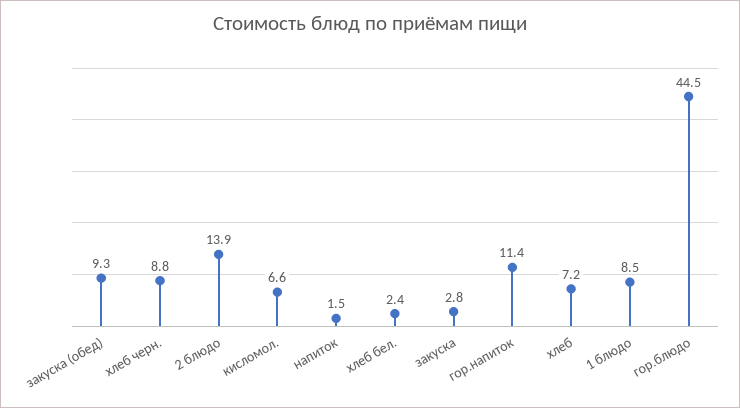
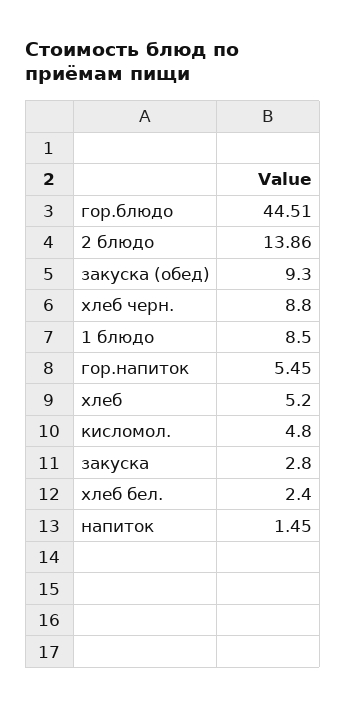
кисломол.: 6.6 -> 4.8
гор.напиток: 11.4 -> 5.45
хлеб: 7.2 -> 5.2

